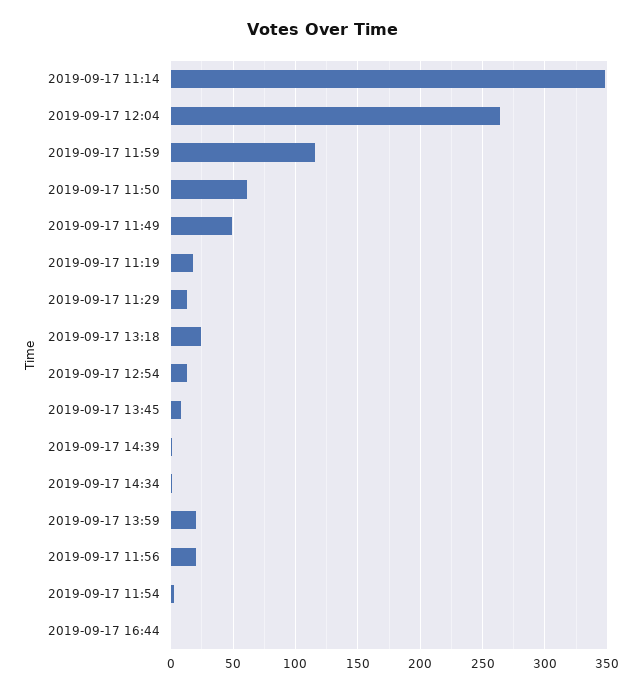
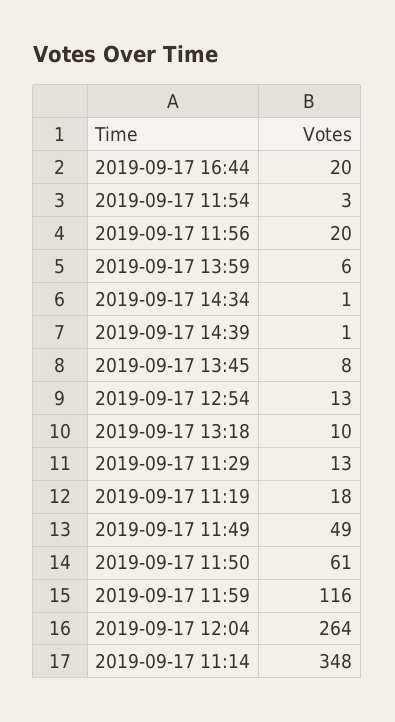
2019-09-17 13:18: 25 -> 10
2019-09-17 13:59: 20 -> 6
2019-09-17 16:44: 0 -> 20

